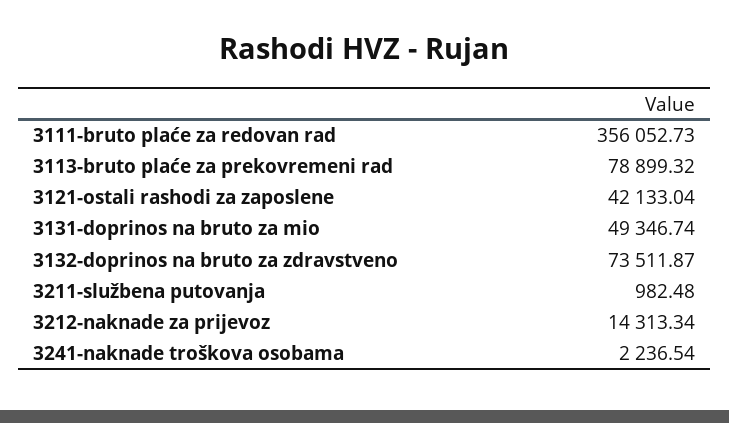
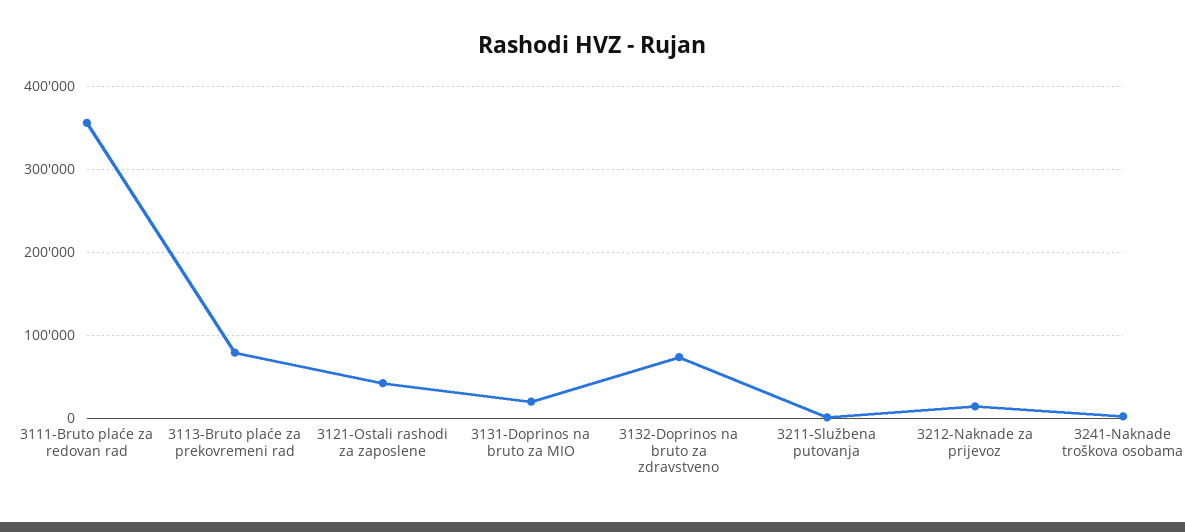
3131-doprinos na bruto za mio: 49346.74 -> 20000

